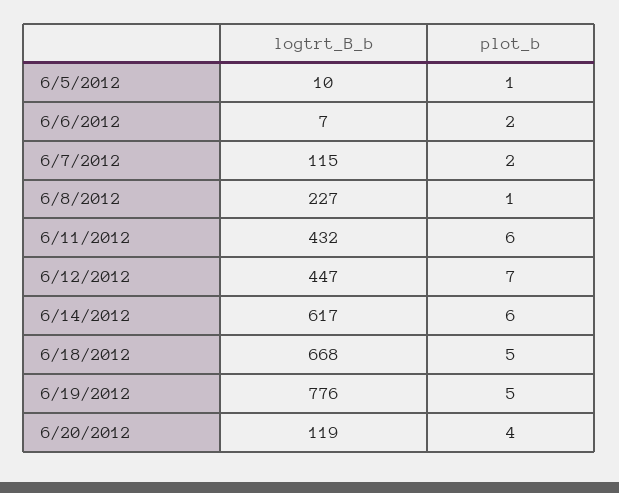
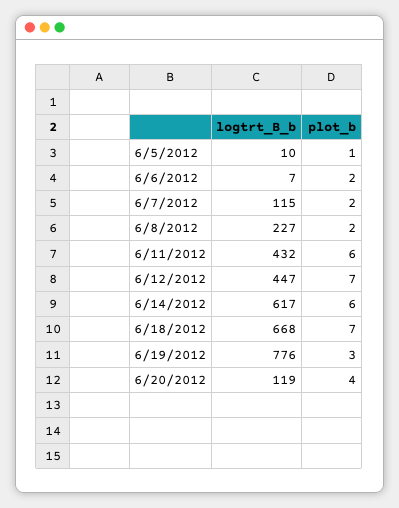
plot_b, 6/8/2012: 1 -> 2
plot_b, 6/18/2012: 5 -> 7
plot_b, 6/19/2012: 5 -> 3

